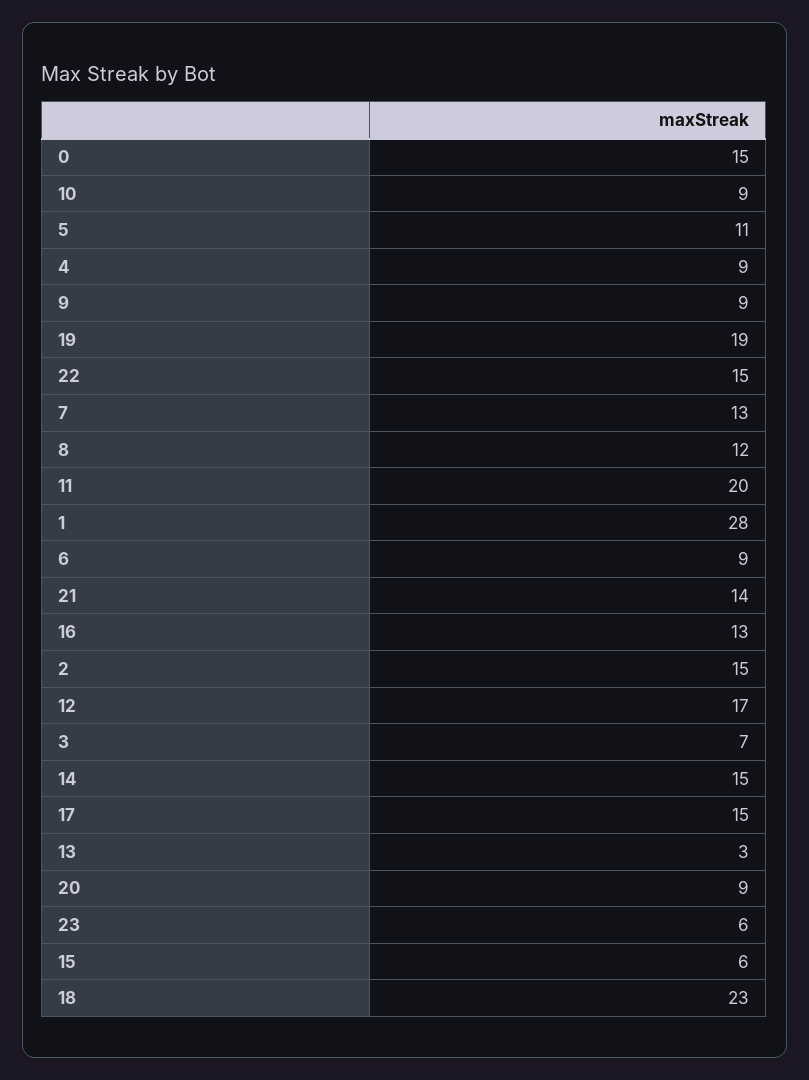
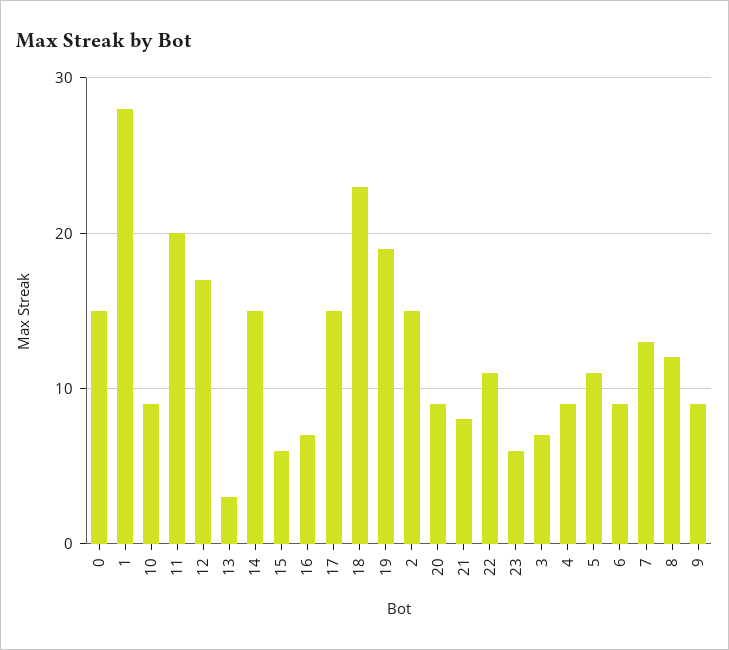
22: 15 -> 11
21: 14 -> 8
16: 13 -> 7

